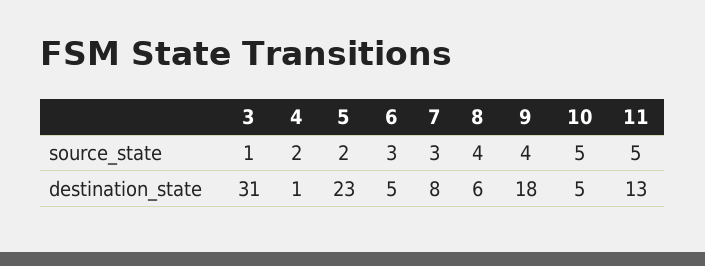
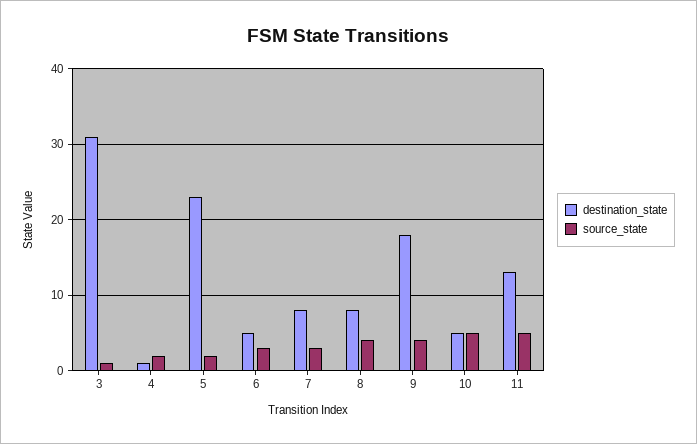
destination_state, 8: 6 -> 8

